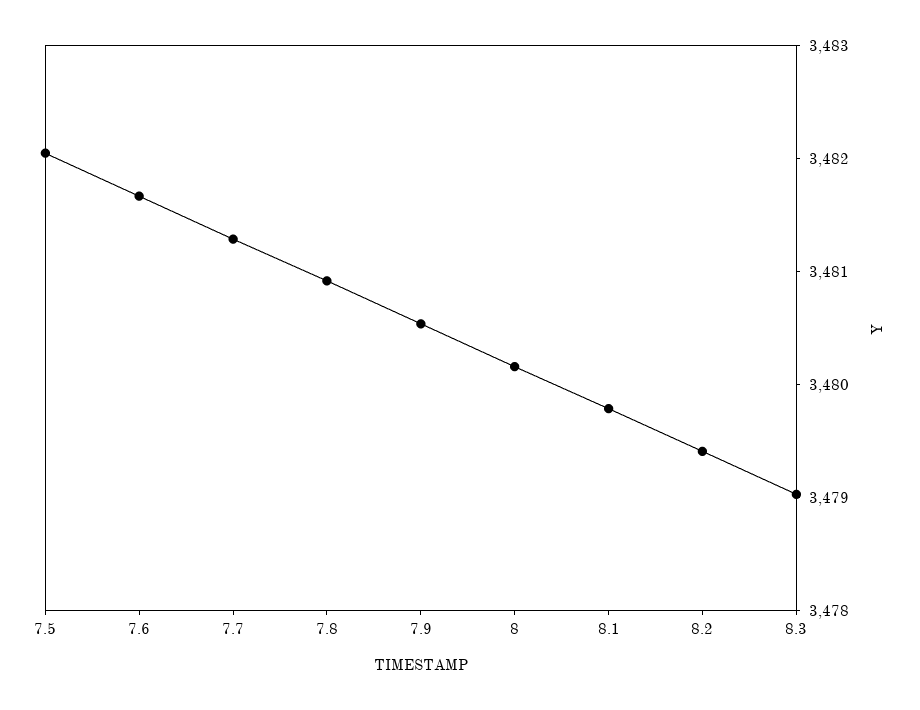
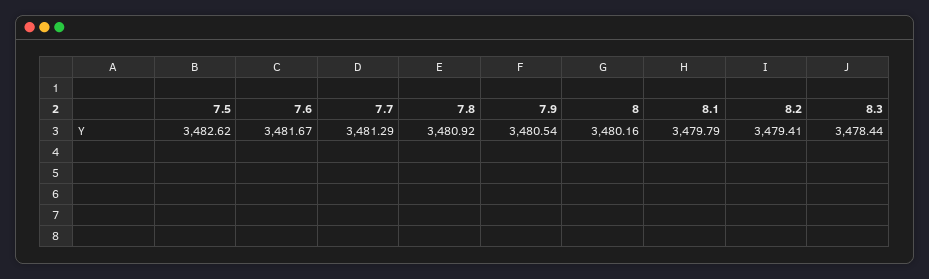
7.5: 3482 -> 3482.62
8.3: 3479 -> 3478.44

